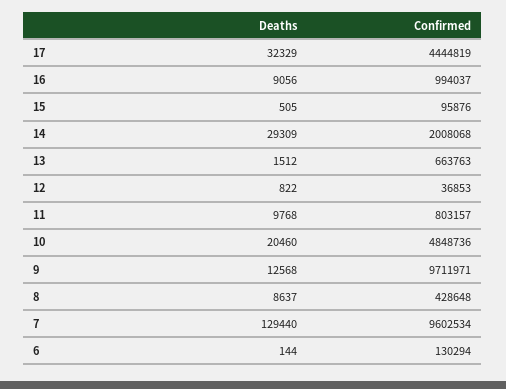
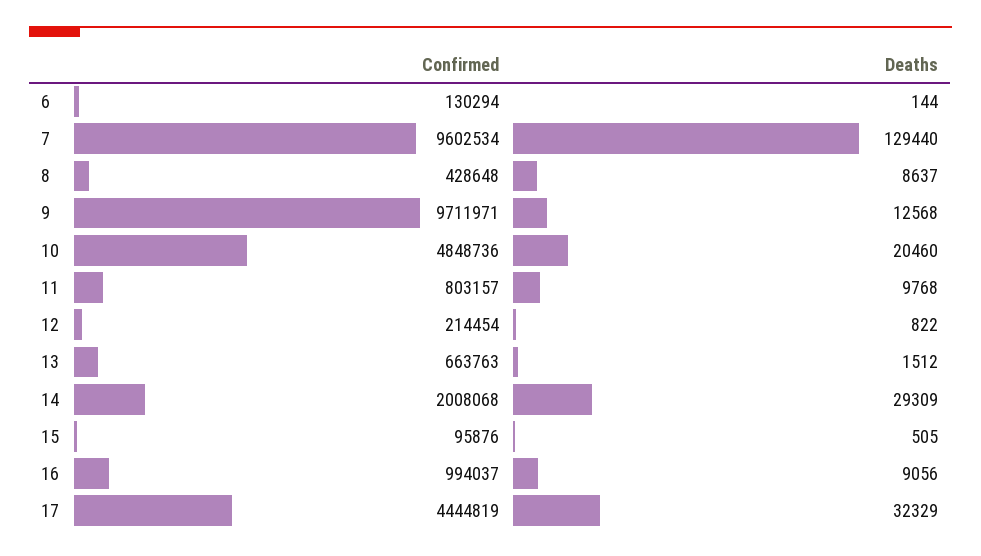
Confirmed, 12: 36853 -> 214454

